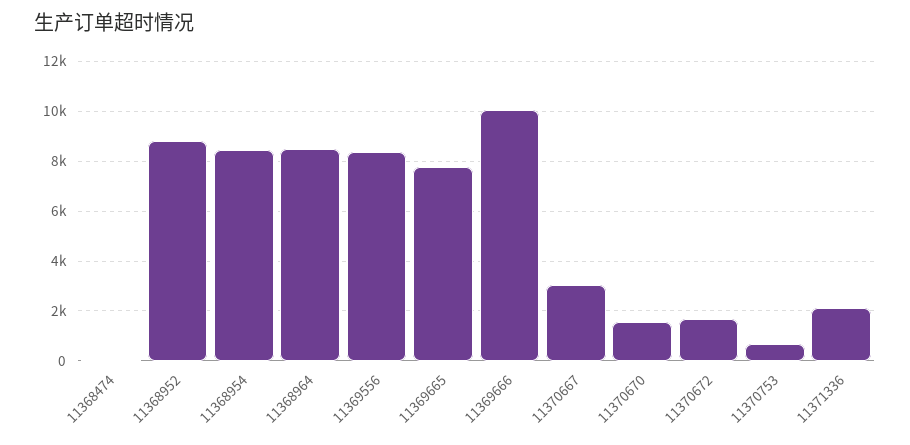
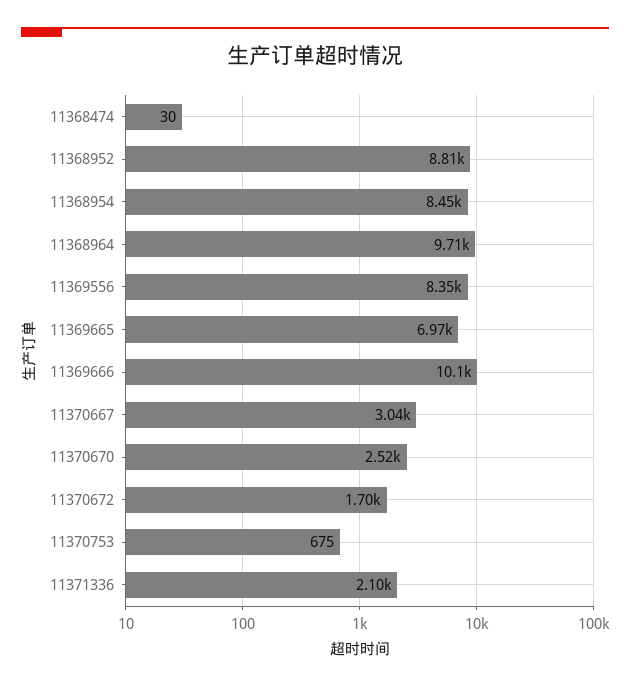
11368964: 8500 -> 9710
11369665: 7750 -> 6970
11370670: 1500 -> 2520

